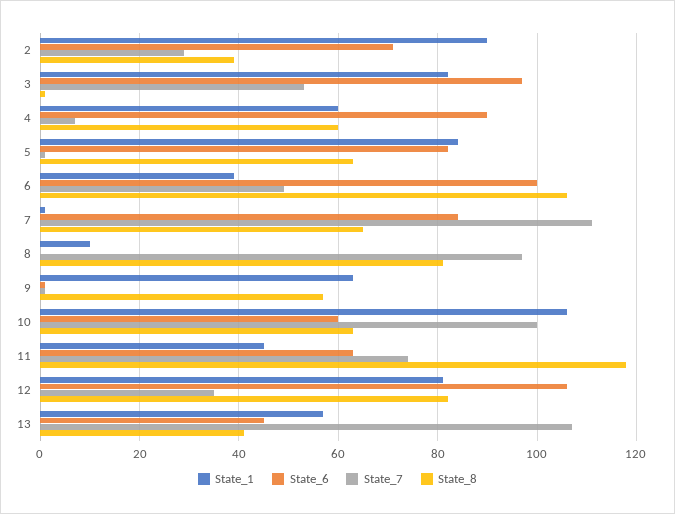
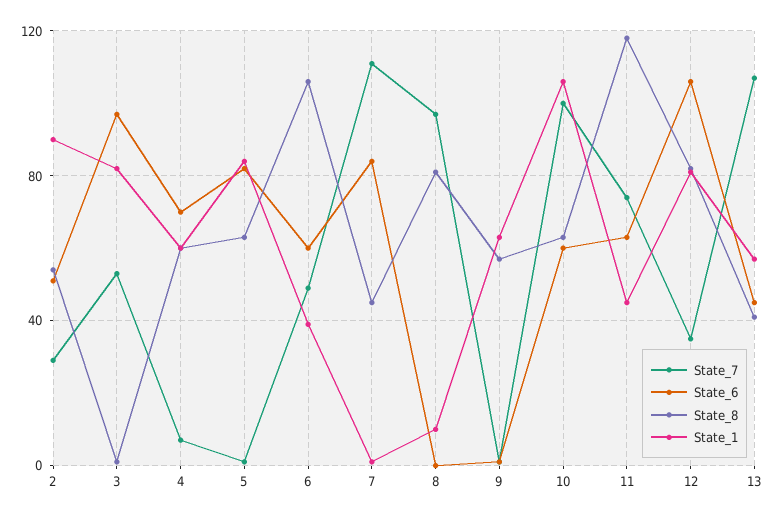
State_6, 2: 70 -> 50
State_8, 2: 40 -> 55
State_6, 4: 90 -> 70
State_6, 6: 100 -> 60
State_8, 7: 65 -> 45

